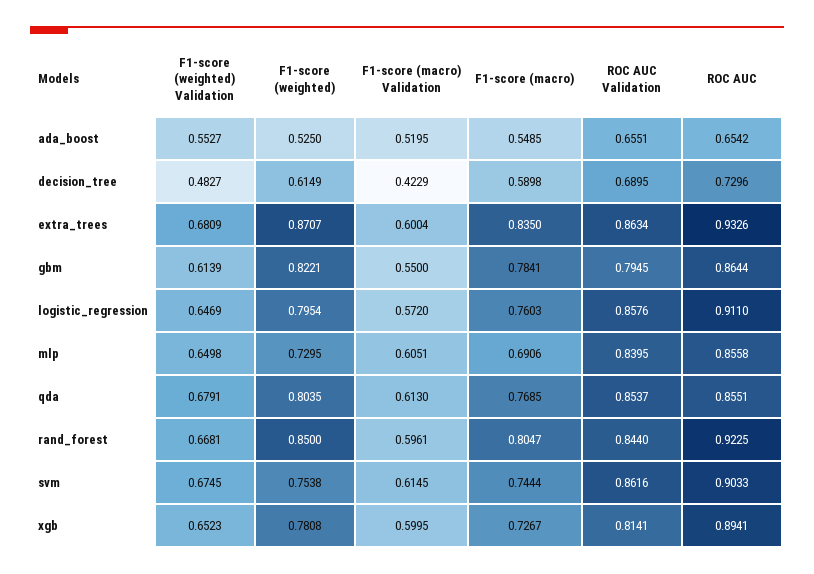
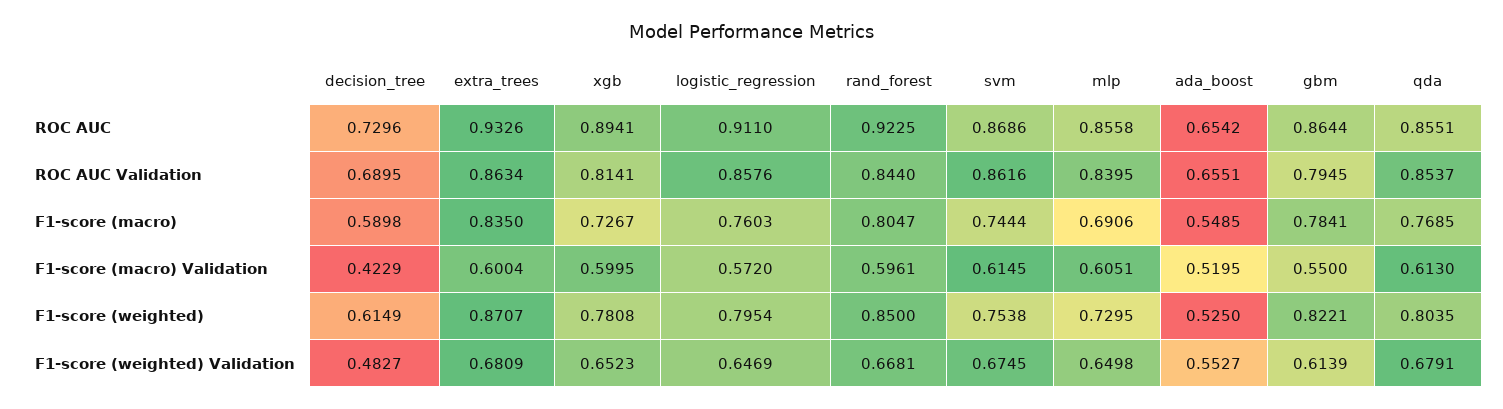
ROC AUC, svm: 0.9033 -> 0.8686

